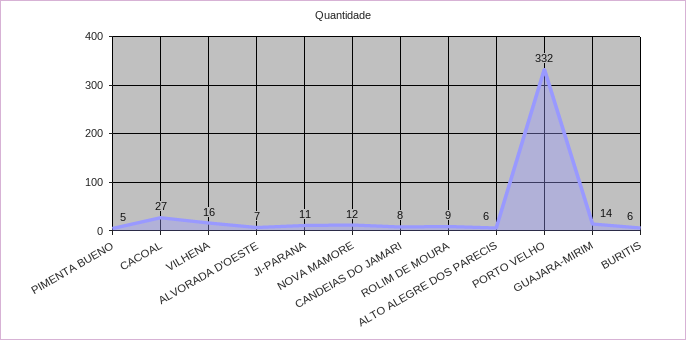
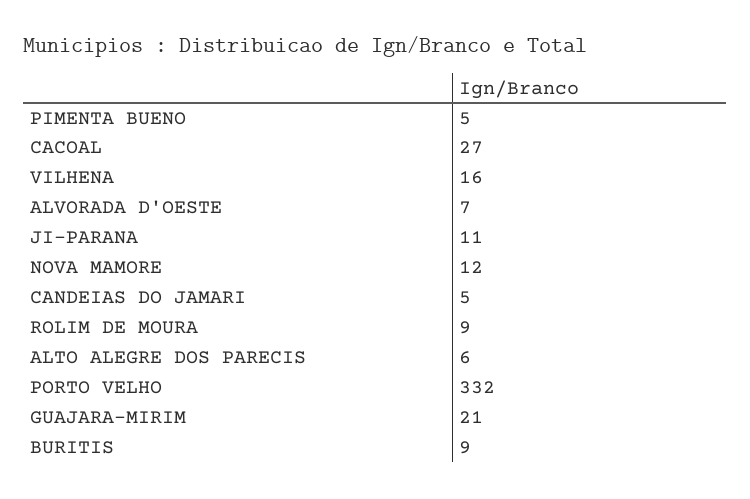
CANDEIAS DO JAMARI: 8 -> 5
GUAJARA-MIRIM: 14 -> 21
BURITIS: 6 -> 9

